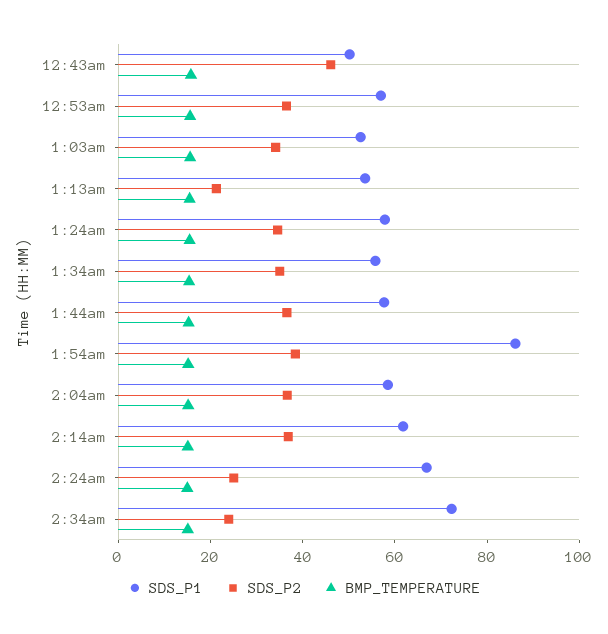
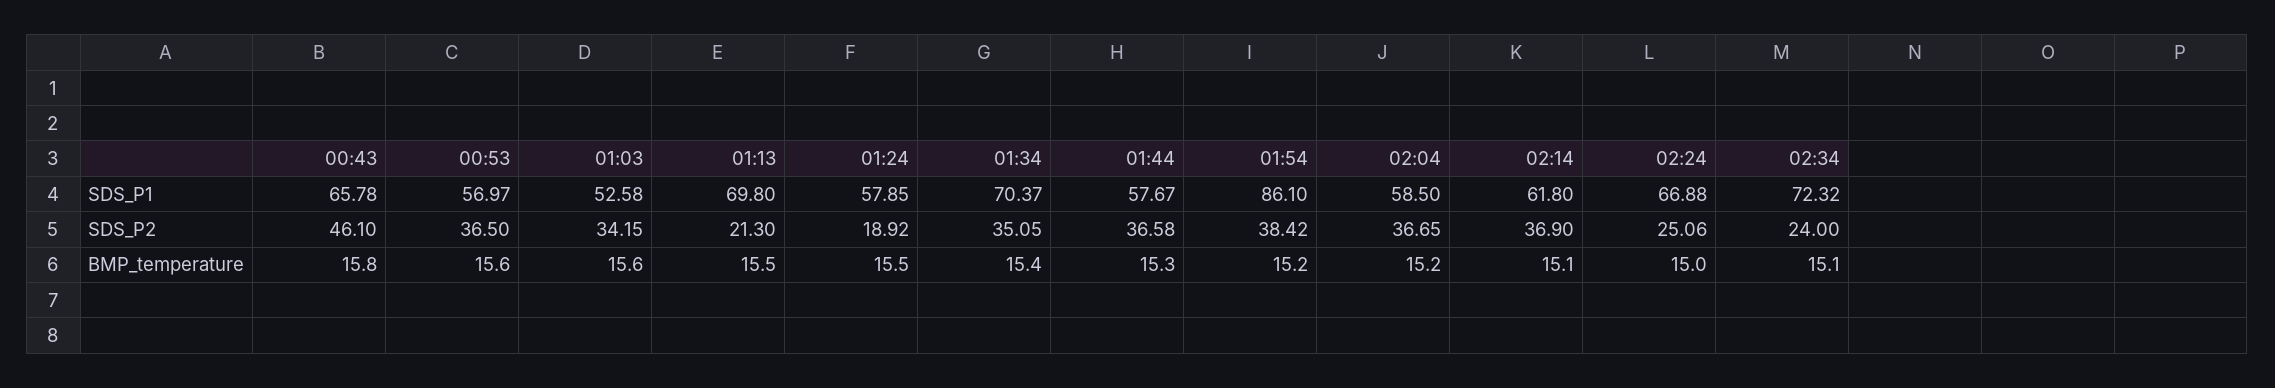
SDS_P1, 12:43am: 50 -> 65.78
SDS_P1, 1:13am: 55 -> 69.8
SDS_P2, 1:24am: 35 -> 18.92
SDS_P1, 1:34am: 55 -> 70.37

